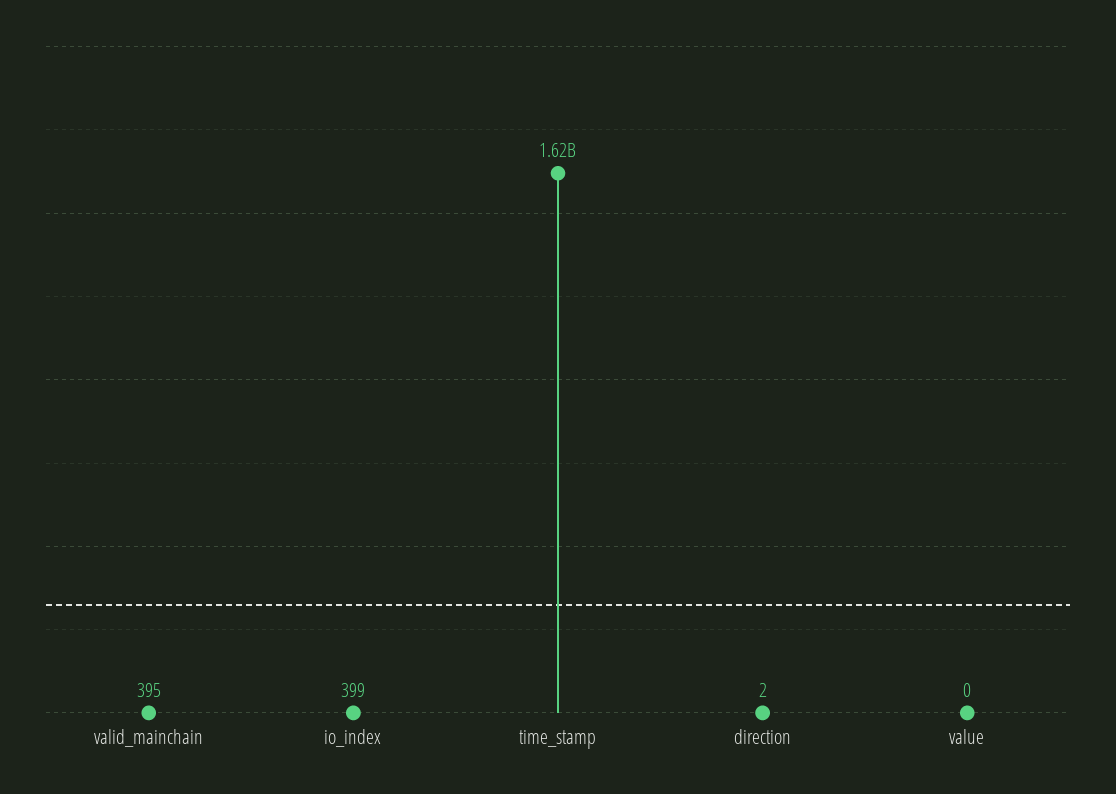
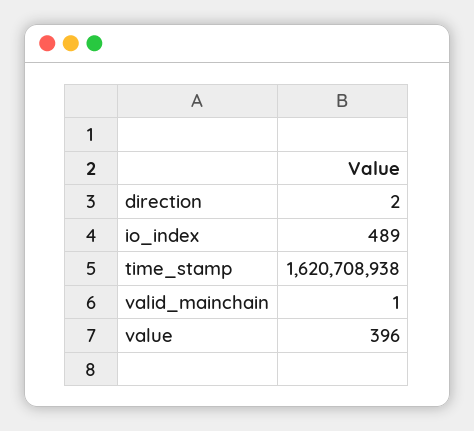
valid_mainchain: 395 -> 1
io_index: 399 -> 489
value: 0 -> 396

